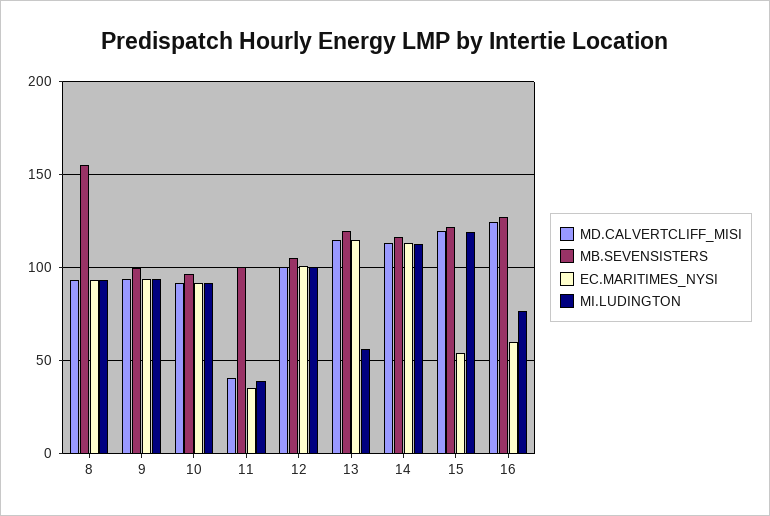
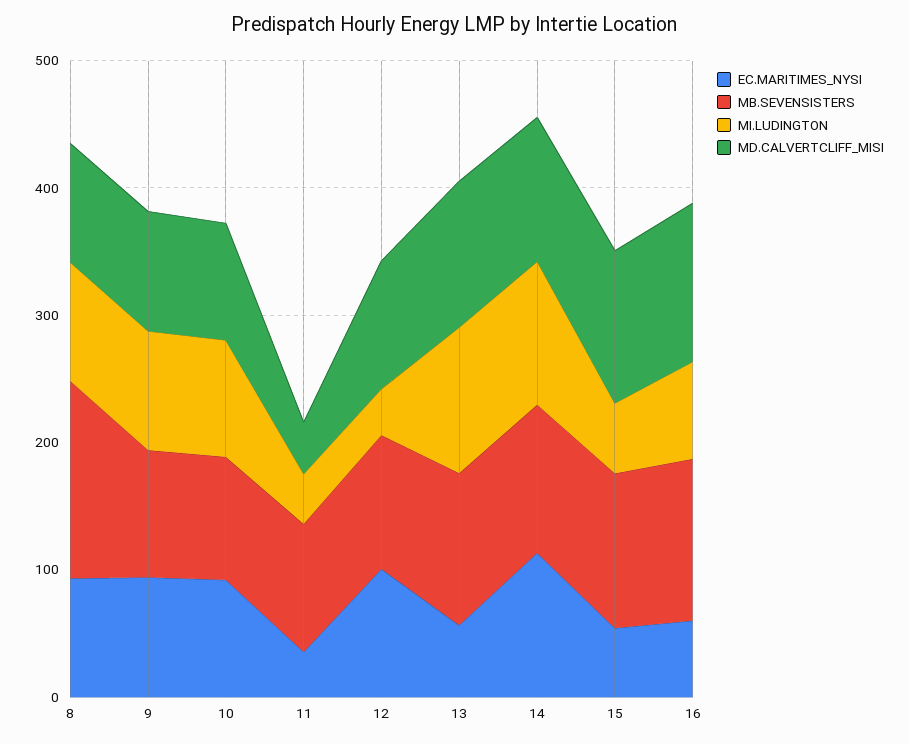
MI.LUDINGTON, 12: 100 -> 40
EC.MARITIMES_NYSI, 13: 115 -> 60
MI.LUDINGTON, 13: 55 -> 120
MI.LUDINGTON, 15: 120 -> 60

